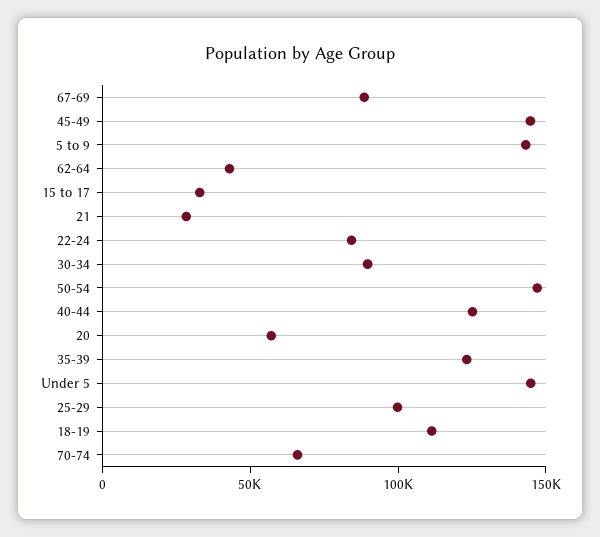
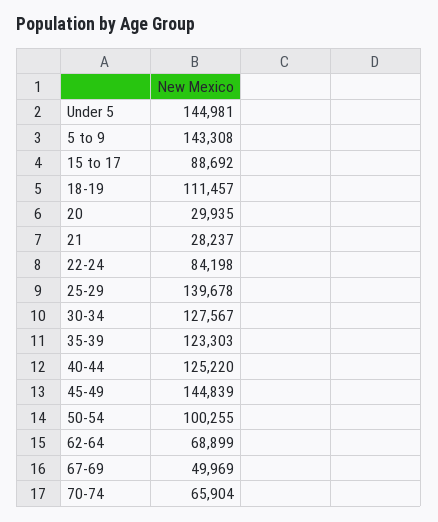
67-69: 90000 -> 49969
62-64: 40000 -> 68899
15 to 17: 30000 -> 88692
30-34: 90000 -> 127567
50-54: 150000 -> 100255
20: 60000 -> 29935
25-29: 100000 -> 139678

